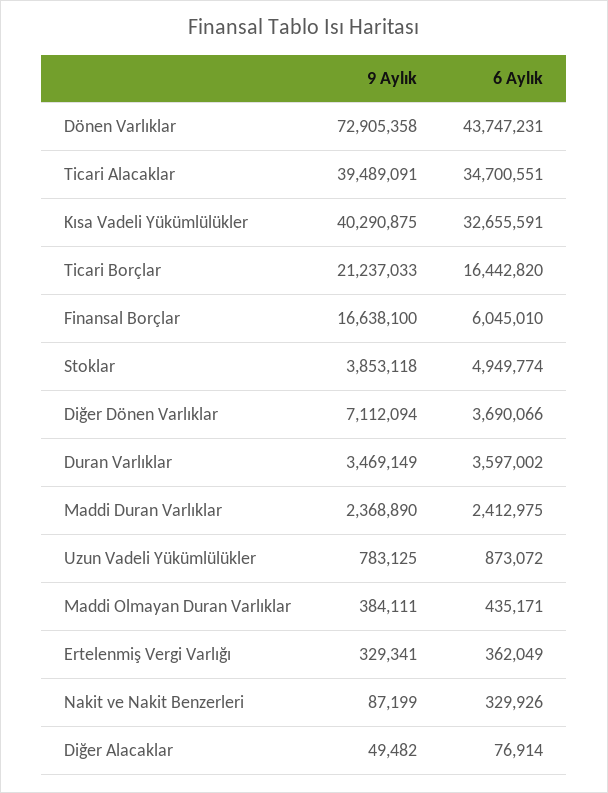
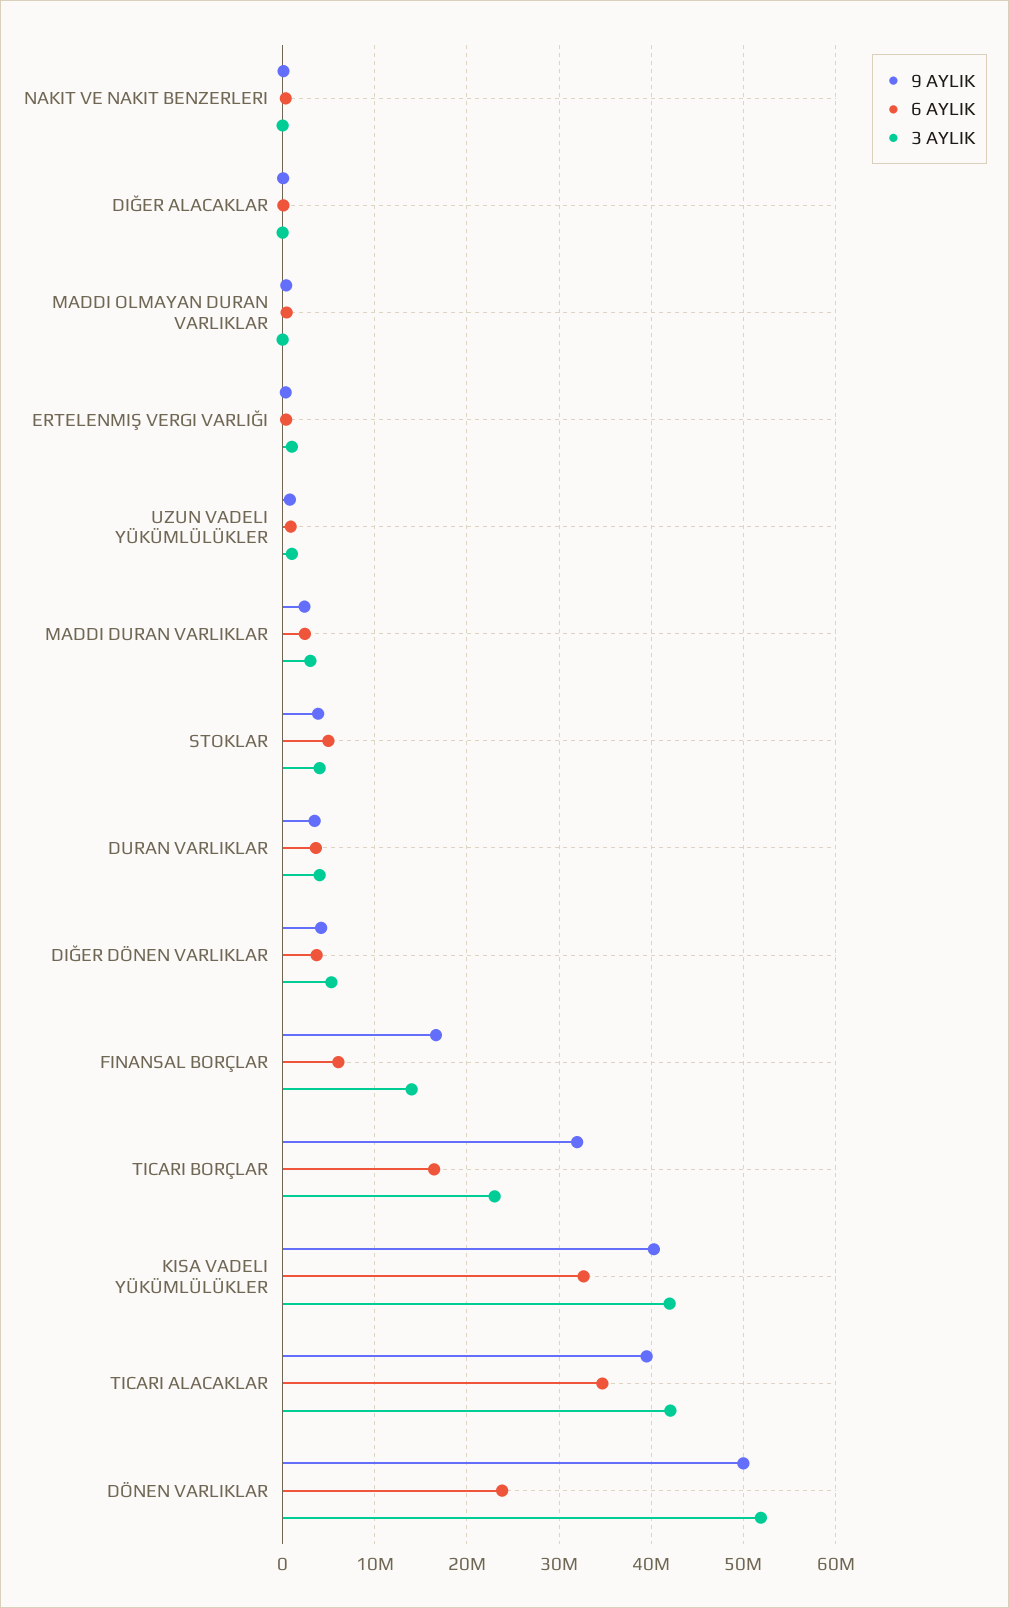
9 Aylık, Dönen Varlıklar: 72905358 -> 50000000
6 Aylık, Dönen Varlıklar: 43747231 -> 24000000
9 Aylık, Ticari Borçlar: 21237033 -> 32000000
9 Aylık, Diğer Dönen Varlıklar: 7112094 -> 4000000
3 AYLIK, Nakit ve Nakit Benzerleri: none -> 0
3 AYLIK, Diğer Alacaklar: none -> 0
3 AYLIK, Maddi Olmayan Duran Varlıklar: none -> 0
3 AYLIK, Ertelenmiş Vergi Varlığı: none -> 1000000
3 AYLIK, Uzun Vadeli Yükümlülükler: none -> 1000000
3 AYLIK, Maddi Duran Varlıklar: none -> 3000000
3 AYLIK, Stoklar: none -> 4000000
3 AYLIK, Duran Varlıklar: none -> 4000000
3 AYLIK, Diğer Dönen Varlıklar: none -> 5000000
3 AYLIK, Finansal Borçlar: none -> 14000000
3 AYLIK, Ticari Borçlar: none -> 23000000
3 AYLIK, Kısa Vadeli Yükümlülükler: none -> 42000000
3 AYLIK, Ticari Alacaklar: none -> 42000000
3 AYLIK, Dönen Varlıklar: none -> 52000000

